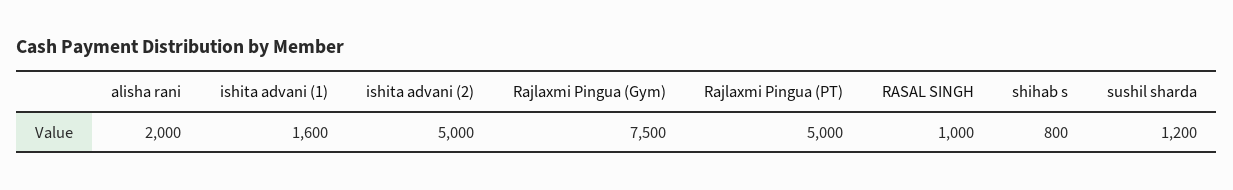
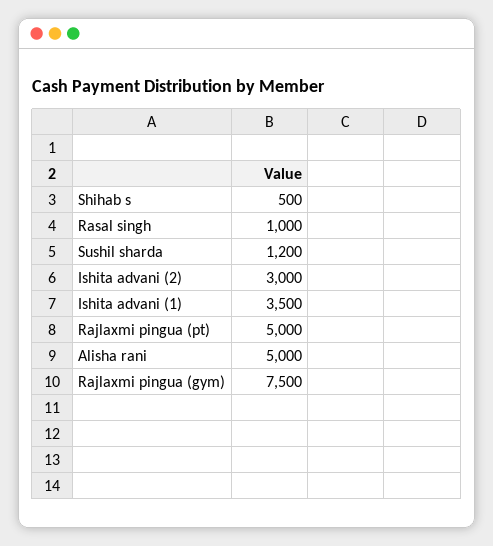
alisha rani: 2000 -> 5000
ishita advani (1): 1600 -> 3500
ishita advani (2): 5000 -> 3000
shihab s: 800 -> 500

